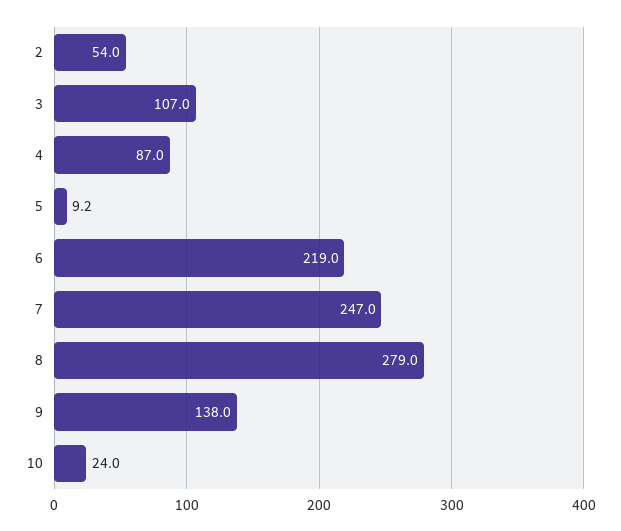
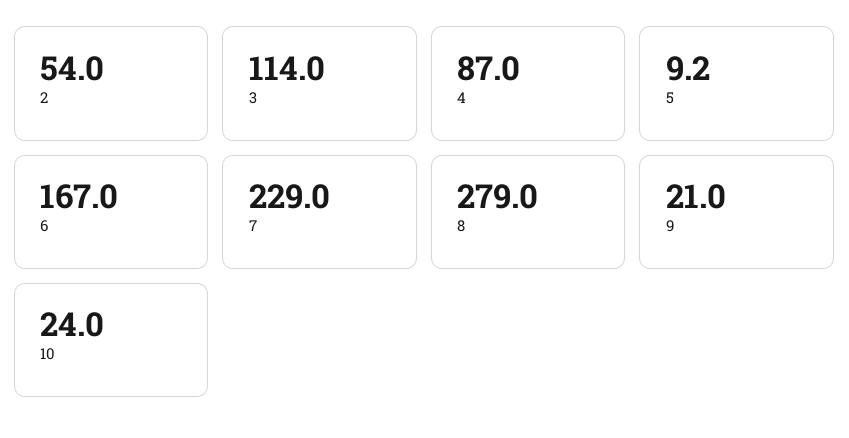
3: 107 -> 114
6: 219 -> 167
7: 247 -> 229
9: 138 -> 21

